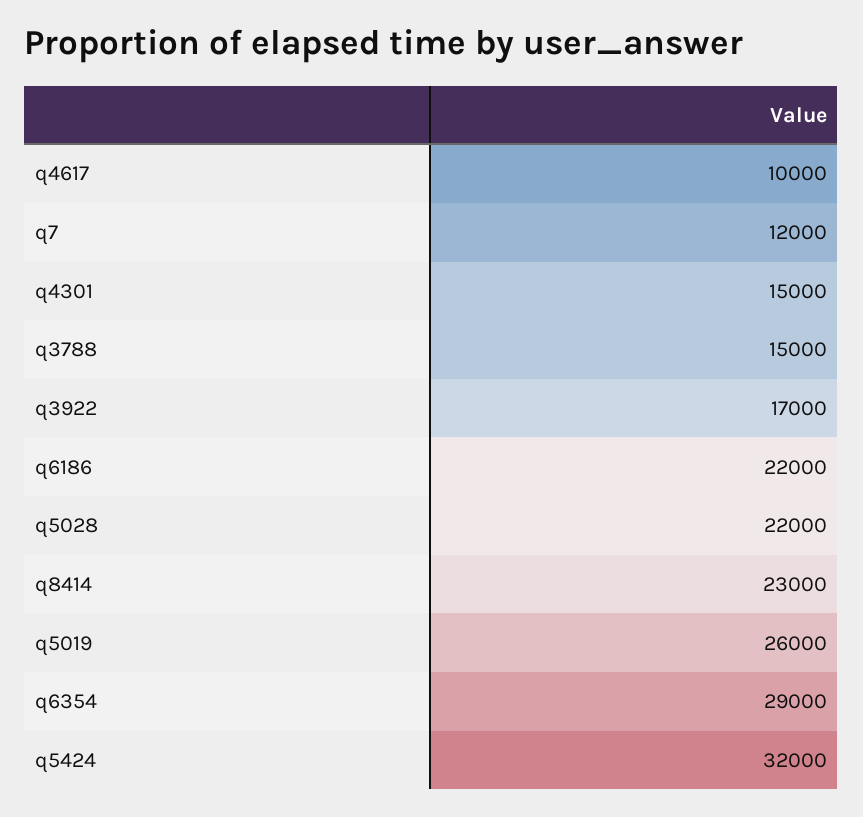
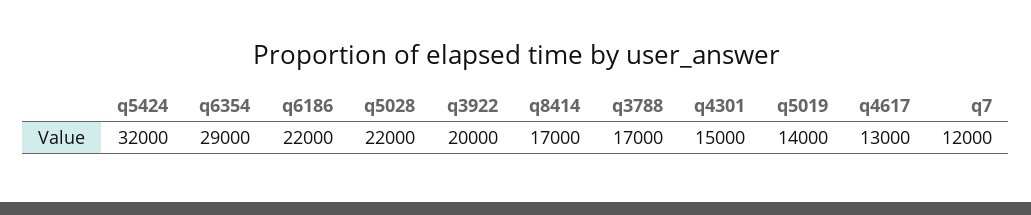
q4617: 10000 -> 13000
q3788: 15000 -> 17000
q3922: 17000 -> 20000
q8414: 23000 -> 17000
q5019: 26000 -> 14000

